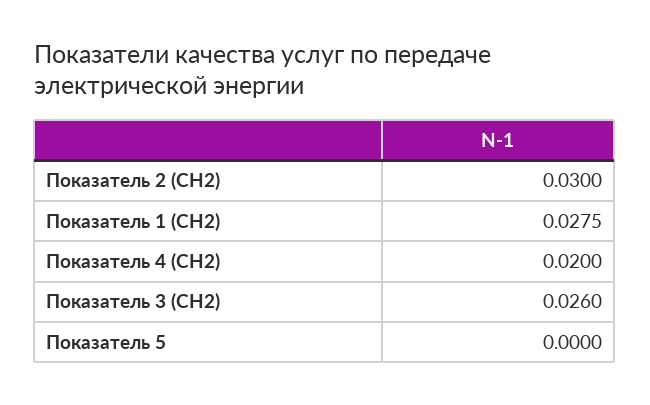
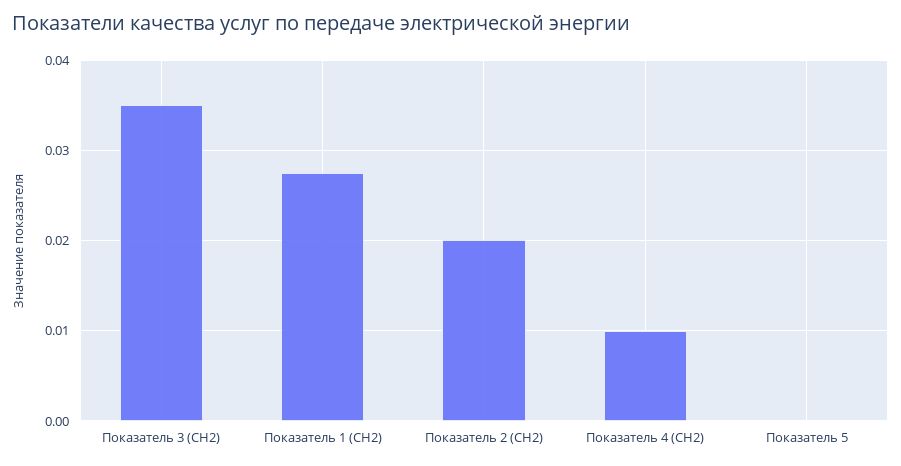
Показатель 2 (СН2): 0.03 -> 0.02
Показатель 4 (СН2): 0.02 -> 0.01
Показатель 3 (СН2): 0.026 -> 0.035

